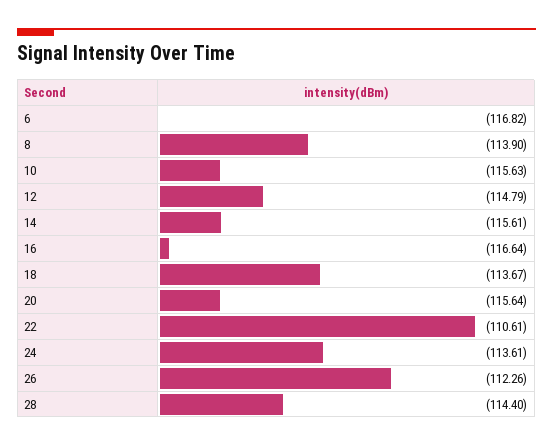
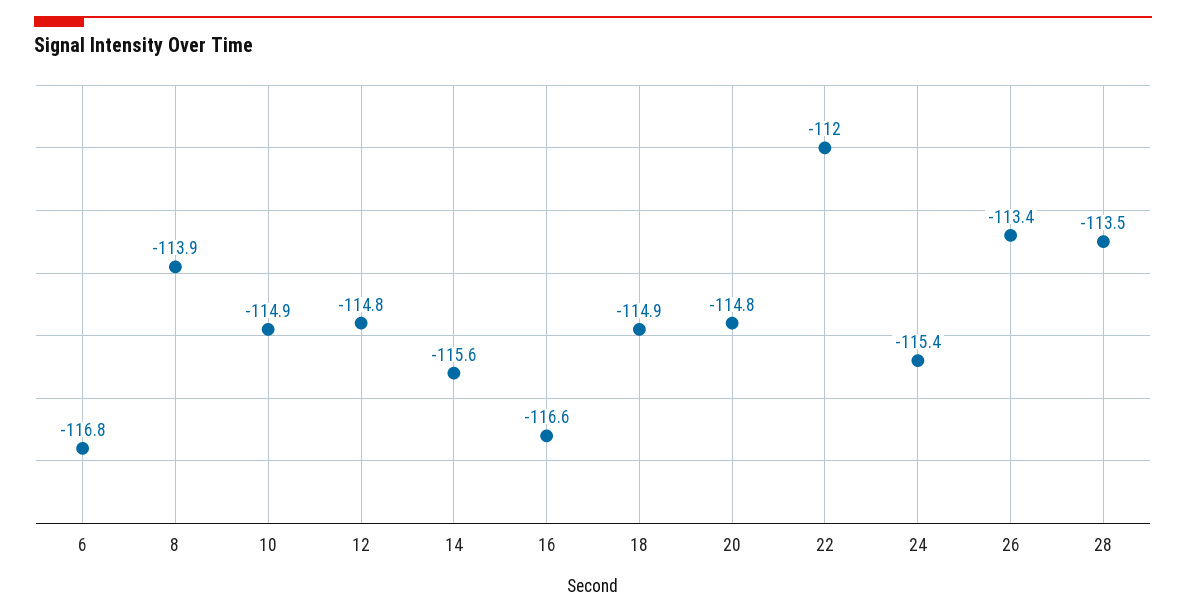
10: -115.63 -> -114.9
18: -113.67 -> -114.9
20: -115.64 -> -114.8
22: -110.61 -> -112
24: -113.61 -> -115.4
26: -112.26 -> -113.4
28: -114.4 -> -113.5

